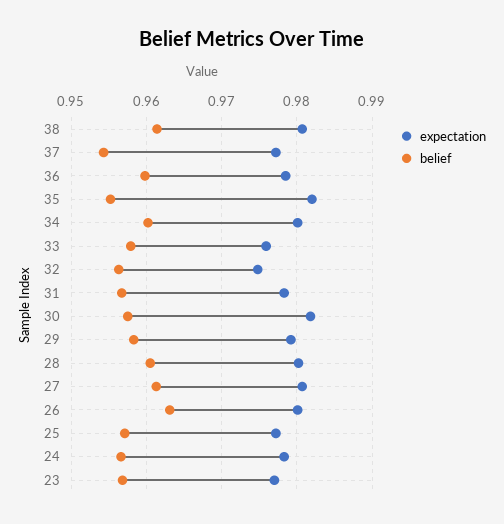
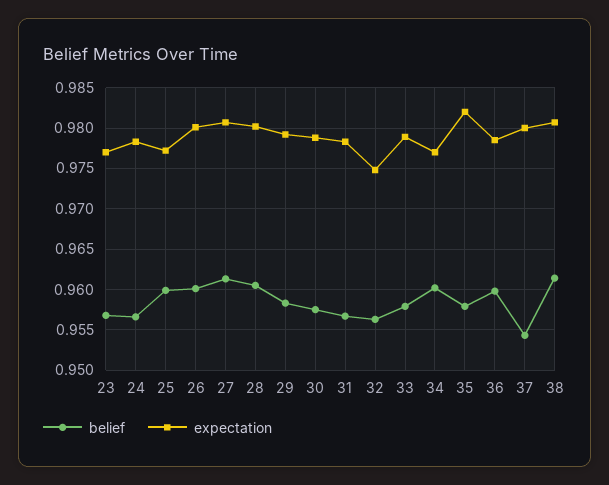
expectation, 37: 0.977 -> 0.98
belief, 35: 0.955 -> 0.958
expectation, 34: 0.98 -> 0.977
expectation, 33: 0.976 -> 0.979
expectation, 30: 0.982 -> 0.979
belief, 26: 0.963 -> 0.96
belief, 25: 0.957 -> 0.96

